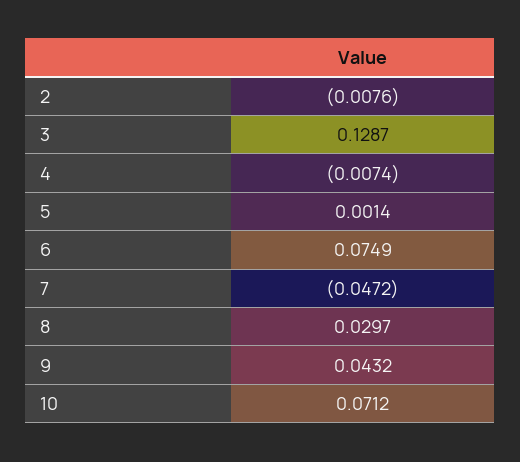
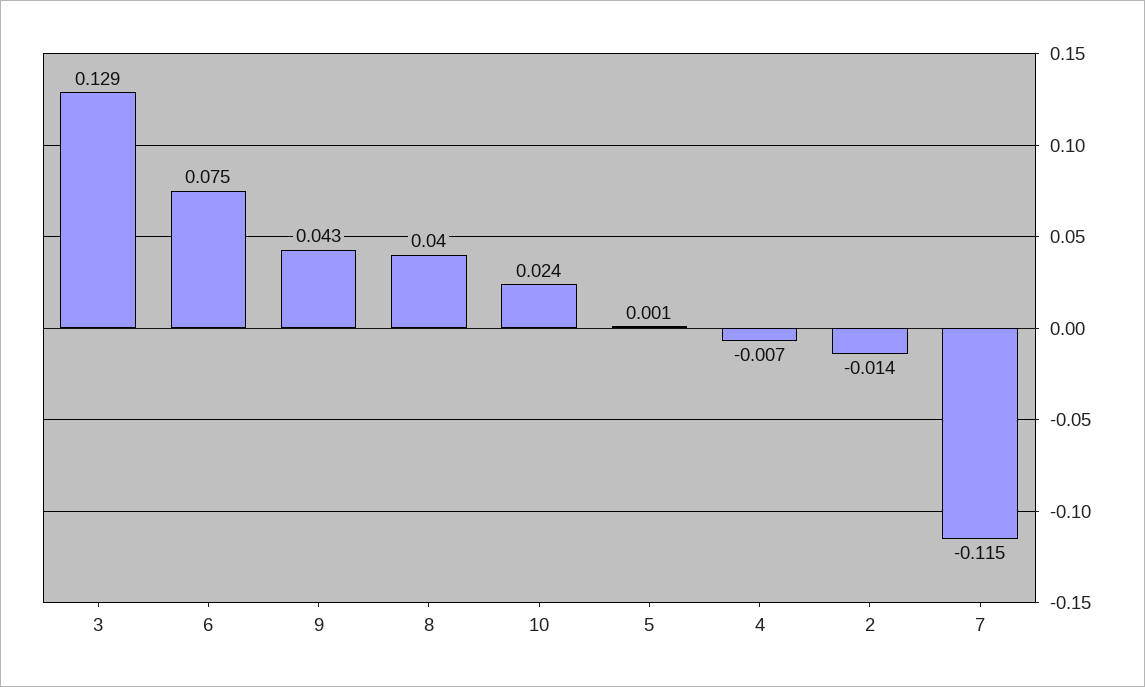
2: -0.0076 -> -0.014
7: -0.0472 -> -0.115
8: 0.0297 -> 0.04
10: 0.0712 -> 0.024

